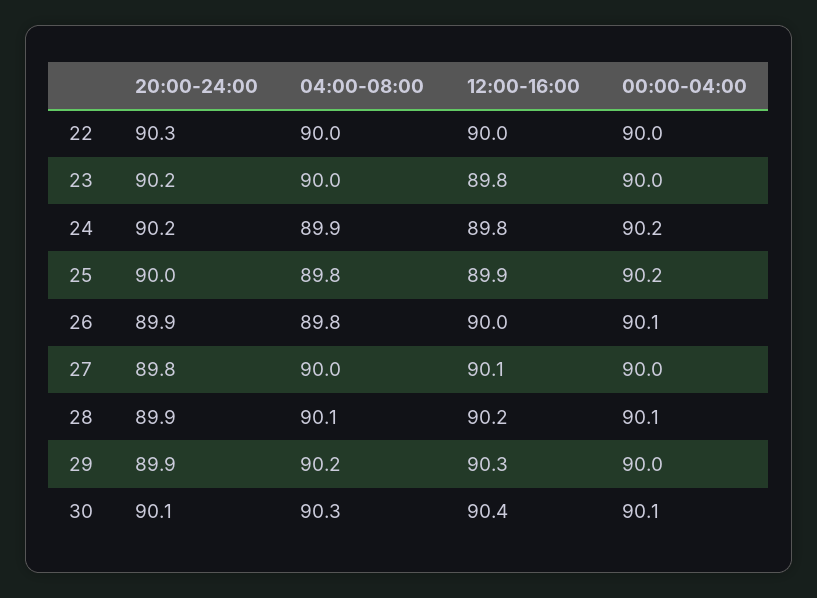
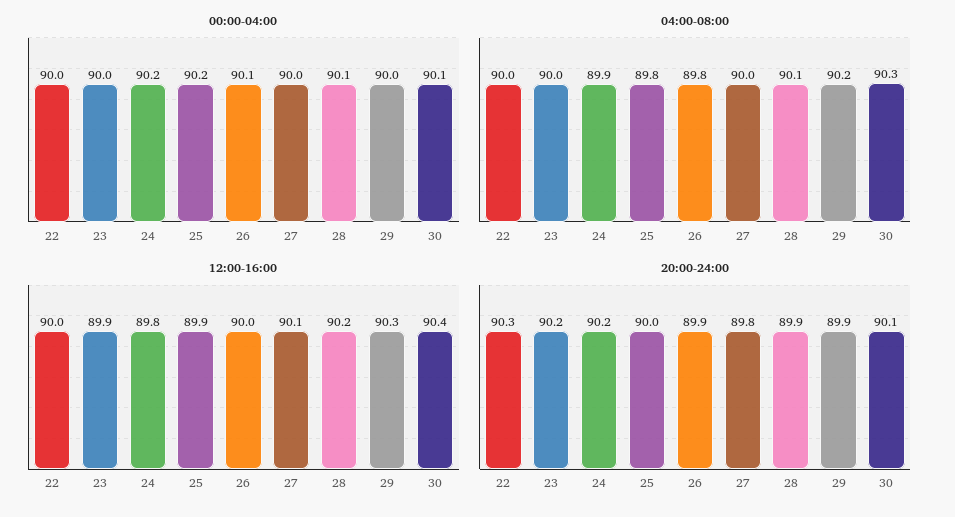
12:00-16:00, 23: 89.8 -> 89.9

